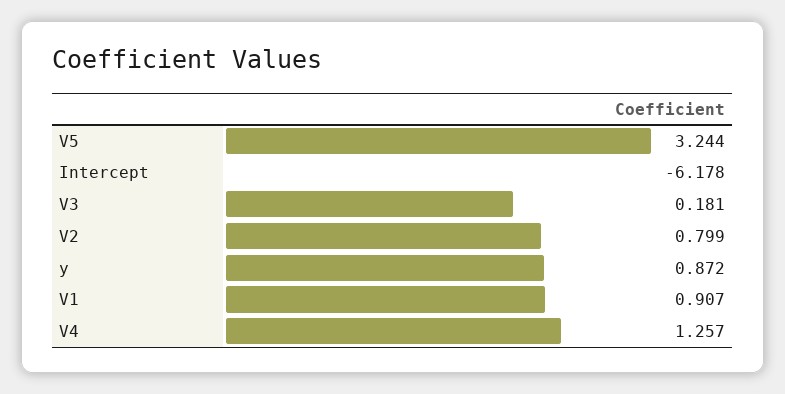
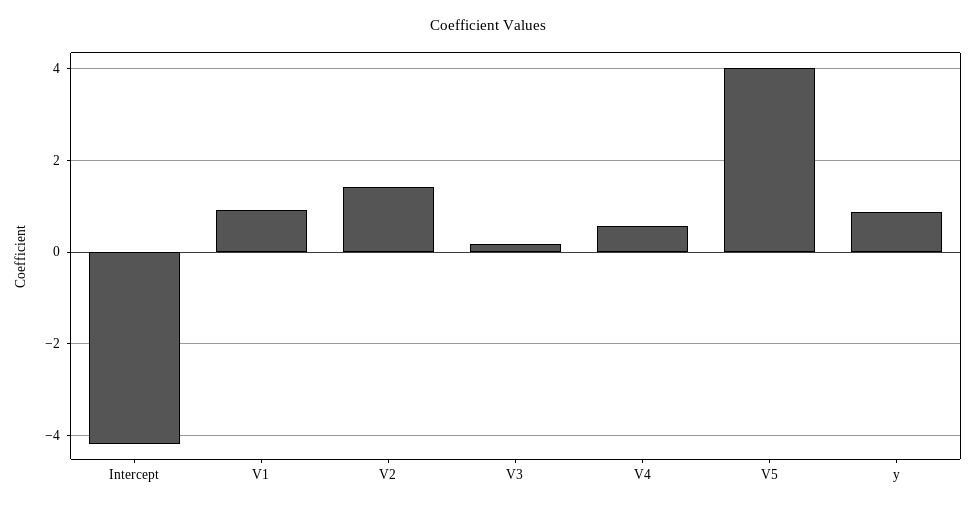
V5: 3.244 -> 4
Intercept: -6.178 -> -4.2
V2: 0.799 -> 1.4
V4: 1.257 -> 0.6

